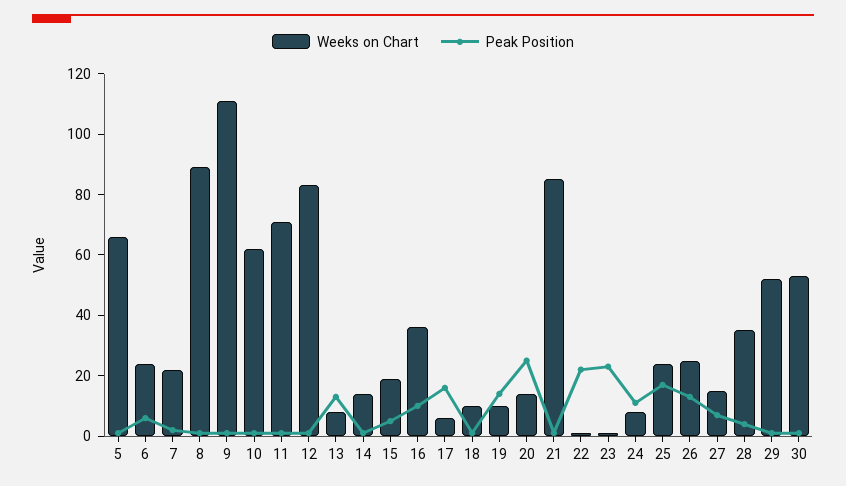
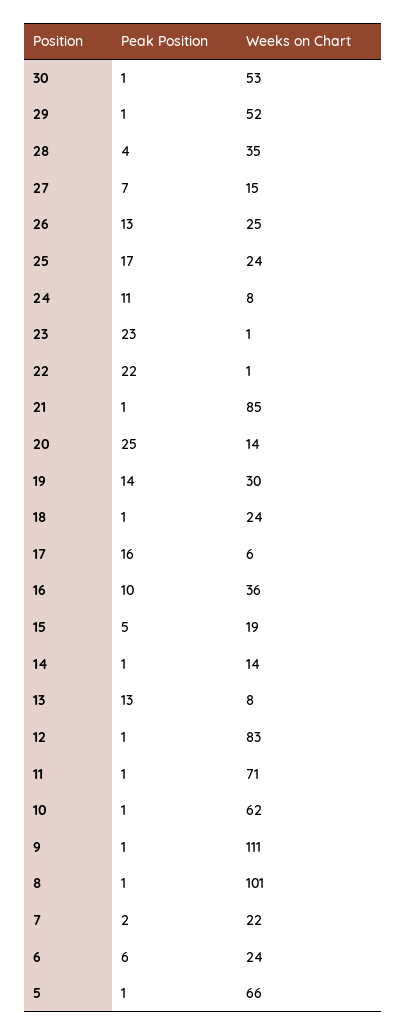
Weeks on Chart, 8: 90 -> 101
Weeks on Chart, 18: 10 -> 24
Weeks on Chart, 19: 10 -> 30

